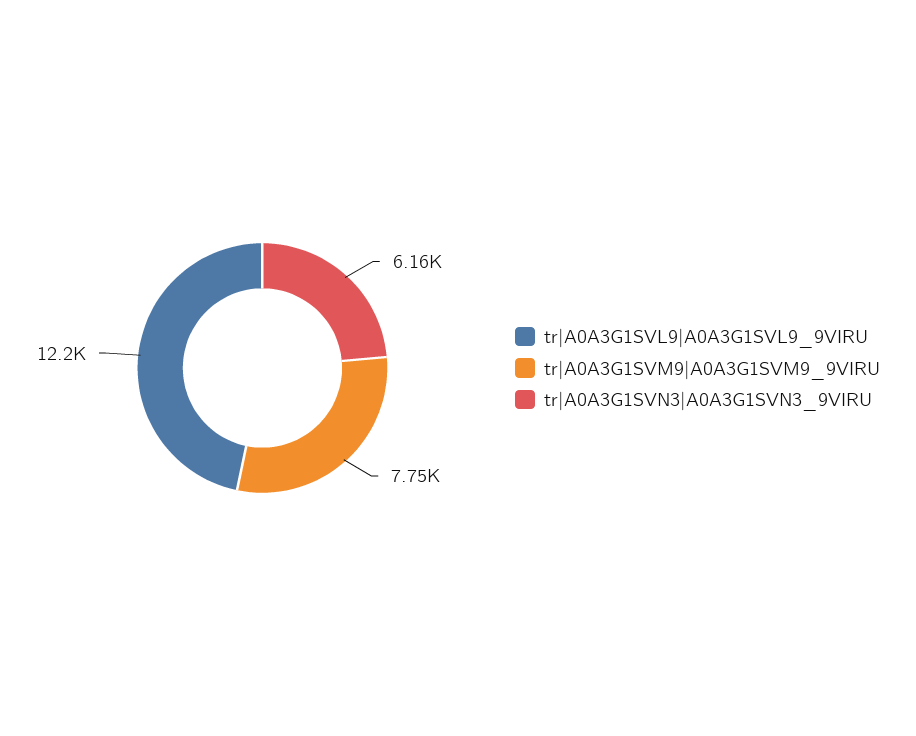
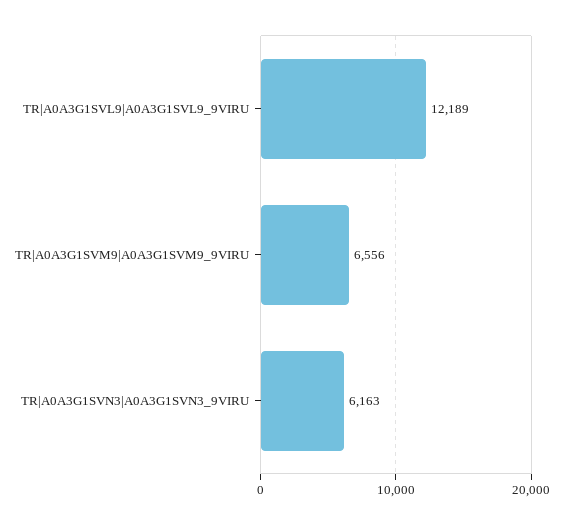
tr|A0A3G1SVM9|A0A3G1SVM9_9VIRU: 7750 -> 6556

